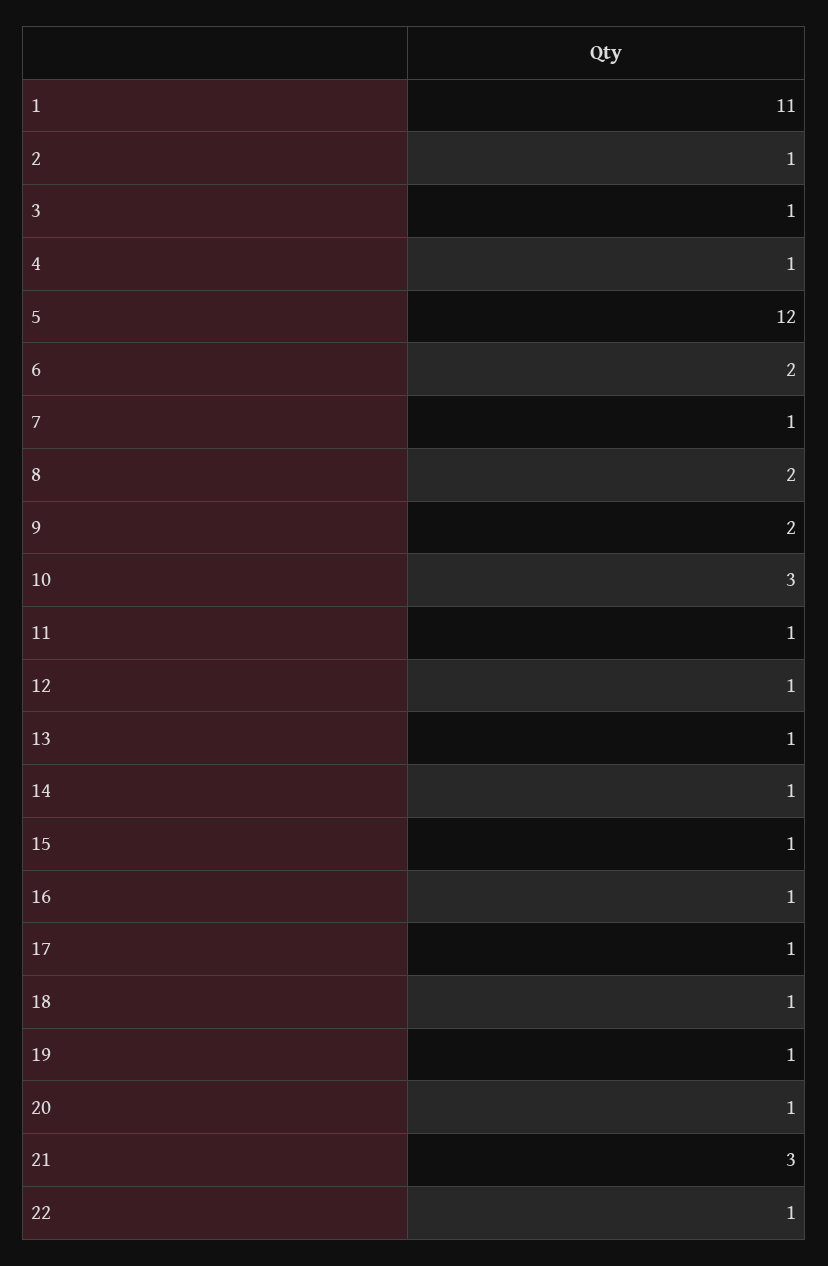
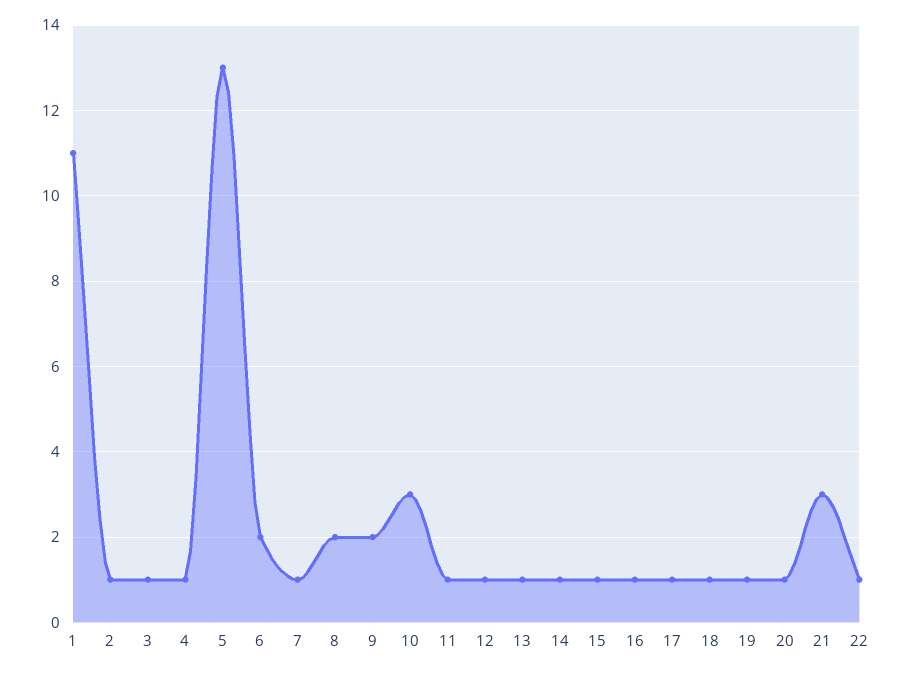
5: 12 -> 13

